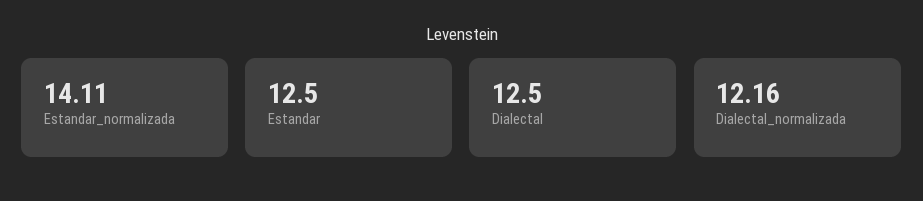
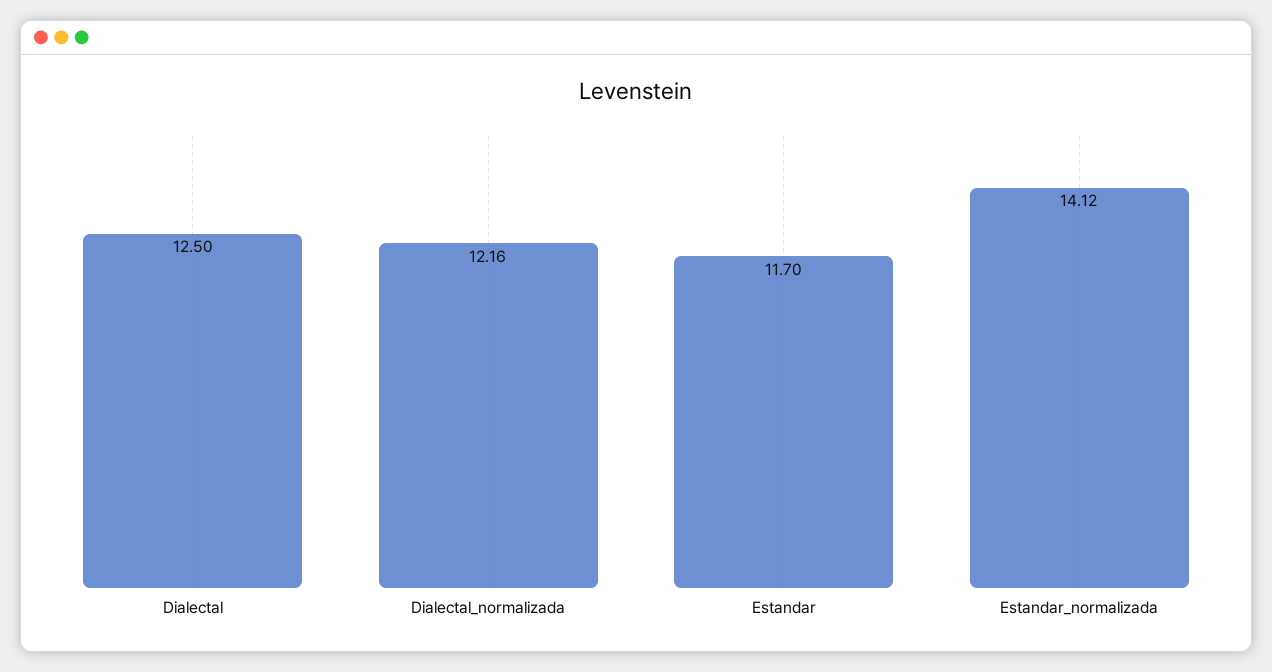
Estandar_normalizada: 14.11 -> 14.12
Estandar: 12.5 -> 11.7

